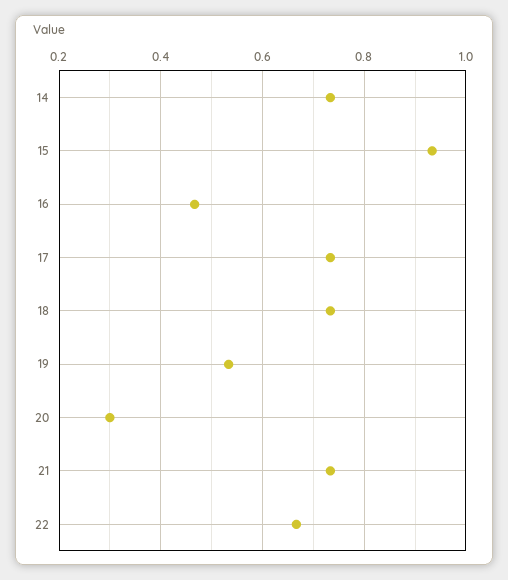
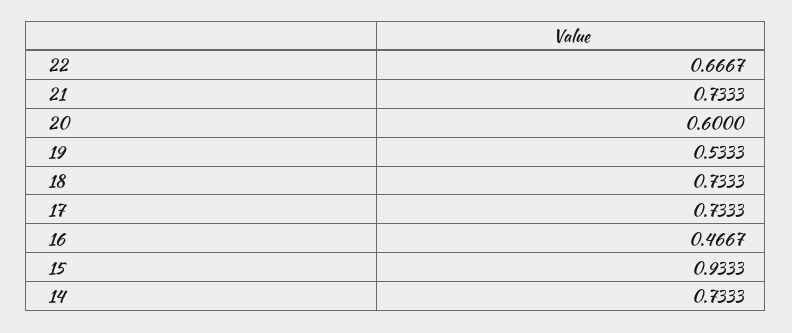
20: 0.3 -> 0.6

